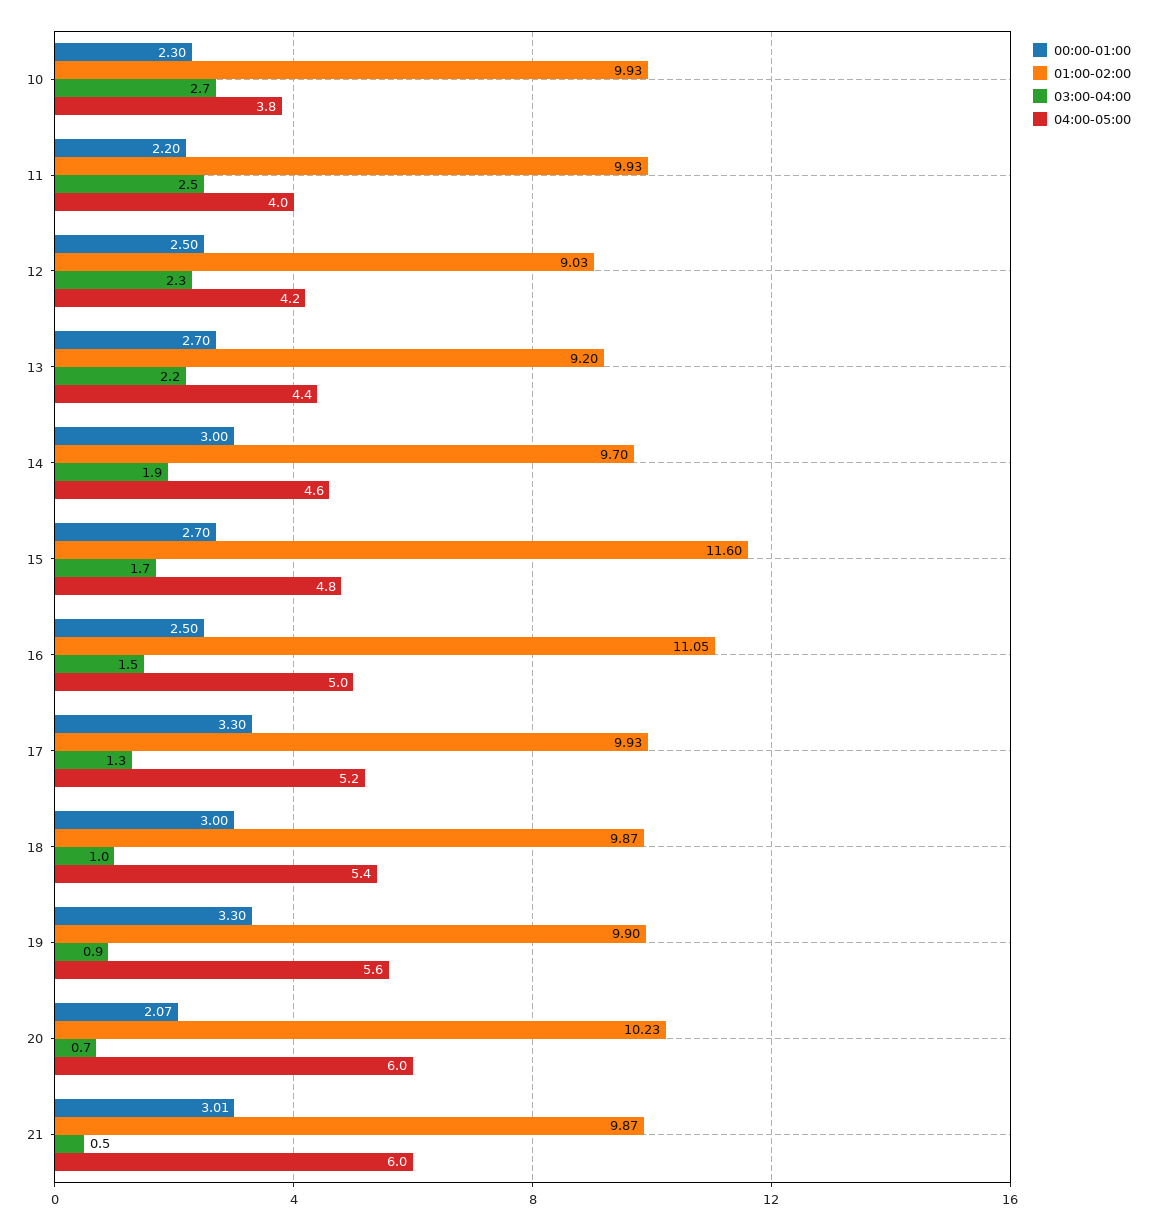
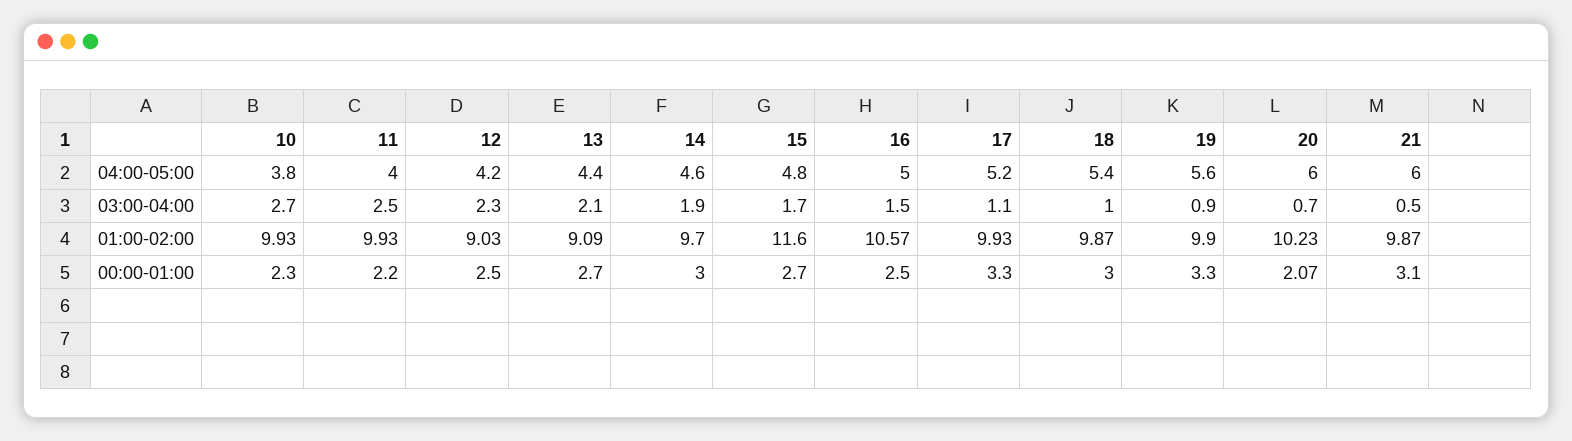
01:00-02:00, 13: 9.2 -> 9.09
03:00-04:00, 13: 2.2 -> 2.1
01:00-02:00, 16: 11.05 -> 10.57
03:00-04:00, 17: 1.3 -> 1.1
00:00-01:00, 21: 3.01 -> 3.1

